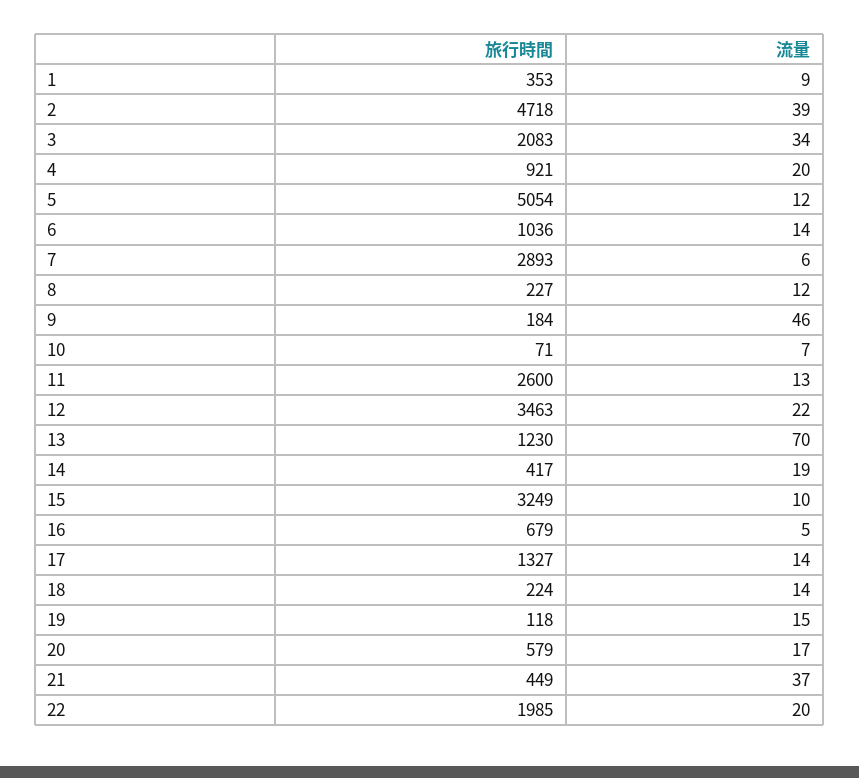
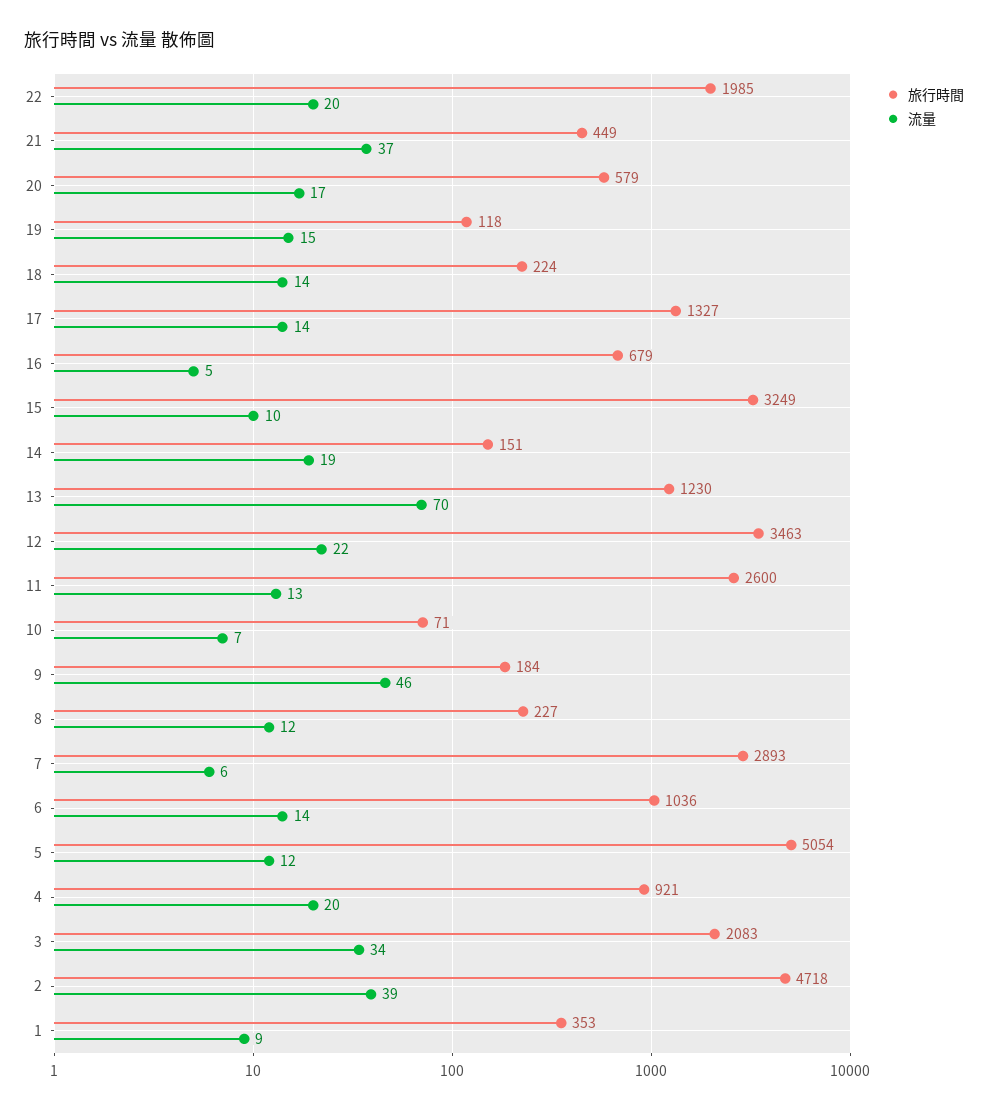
旅行時間, 14: 417 -> 151

